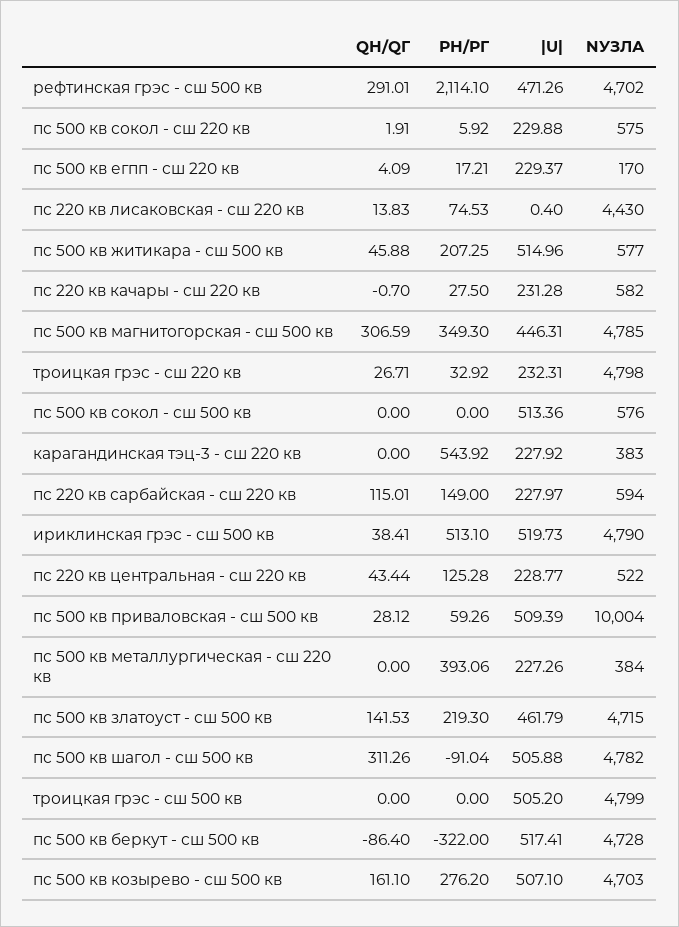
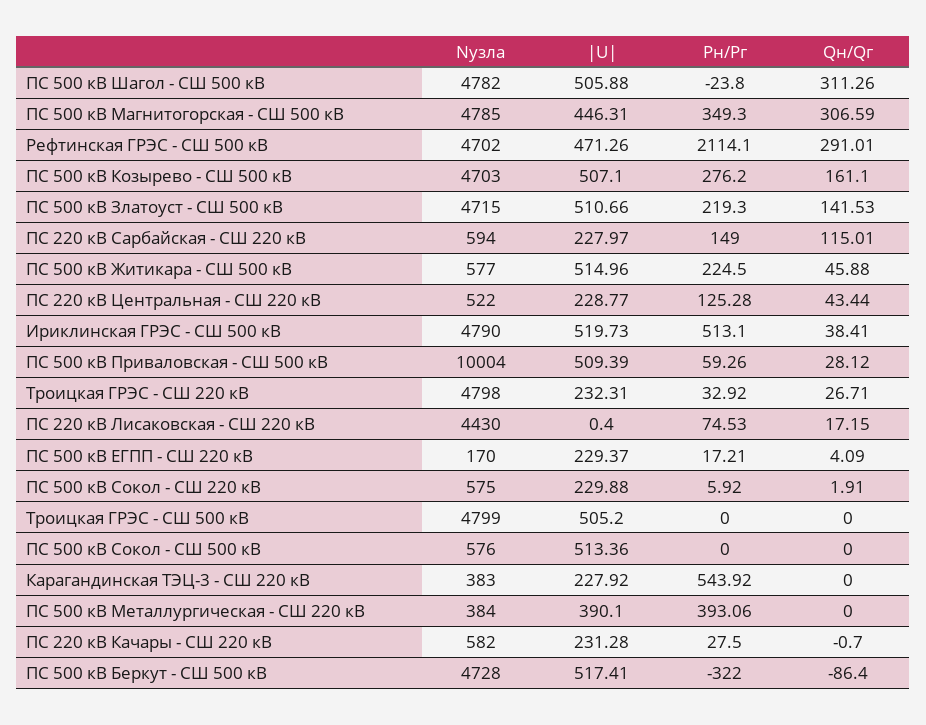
QН/QГ, пс 220 кв лисаковская - сш 220 кв: 13.83 -> 17.15
РН/РГ, пс 500 кв житикара - сш 500 кв: 207.25 -> 224.5
|U|, пс 500 кв металлургическая - сш 220 кв: 227.26 -> 390.1
|U|, пс 500 кв златоуст - сш 500 кв: 461.79 -> 510.66
РН/РГ, пс 500 кв шагол - сш 500 кв: -91.04 -> -23.8

